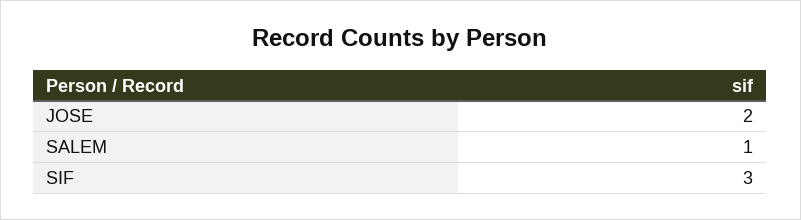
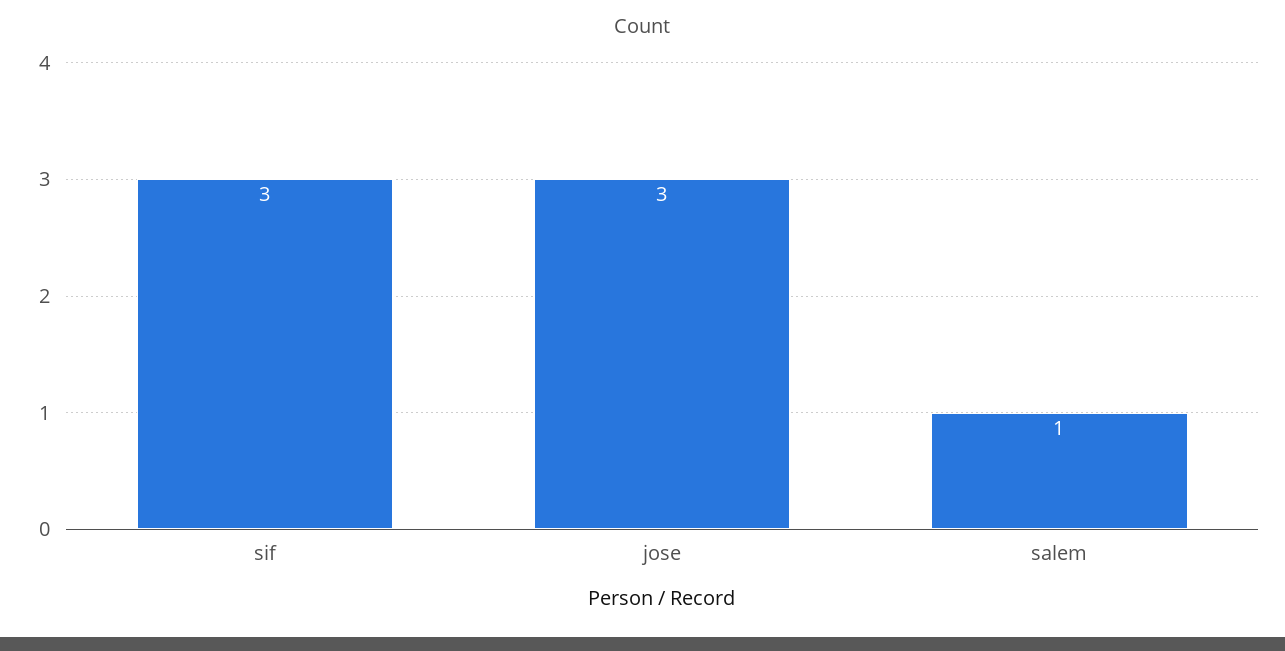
JOSE: 2 -> 3

